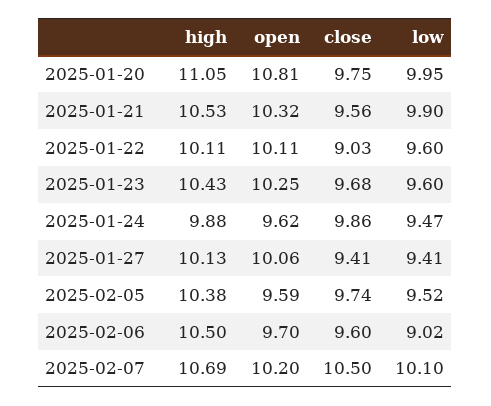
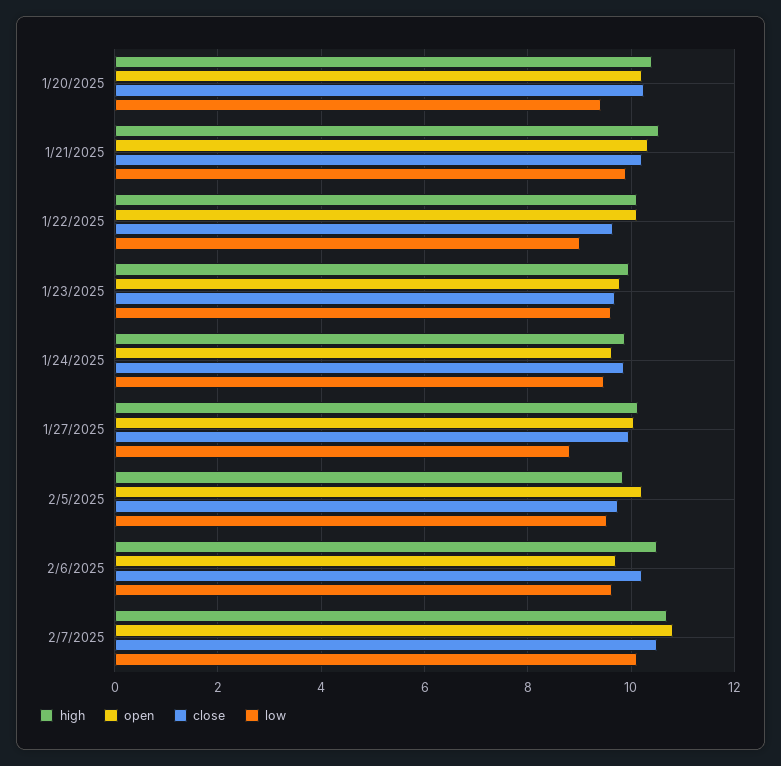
high, 2025-01-20: 11.05 -> 10.4
open, 2025-01-20: 10.81 -> 10.2
close, 2025-01-20: 9.75 -> 10.2
low, 2025-01-20: 9.95 -> 9.4
close, 2025-01-21: 9.56 -> 10.2
close, 2025-01-22: 9.03 -> 9.6
low, 2025-01-22: 9.6 -> 9
high, 2025-01-23: 10.43 -> 10
open, 2025-01-23: 10.25 -> 9.8
close, 2025-01-27: 9.41 -> 10
low, 2025-01-27: 9.41 -> 8.8
high, 2025-02-05: 10.38 -> 9.8
open, 2025-02-05: 9.59 -> 10.2
close, 2025-02-06: 9.6 -> 10.2
low, 2025-02-06: 9.02 -> 9.6
open, 2025-02-07: 10.2 -> 10.8

